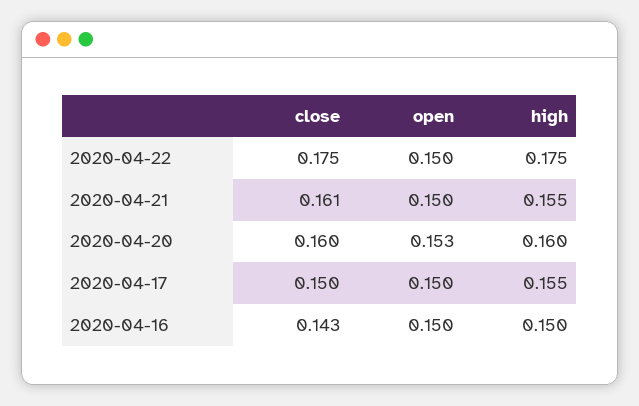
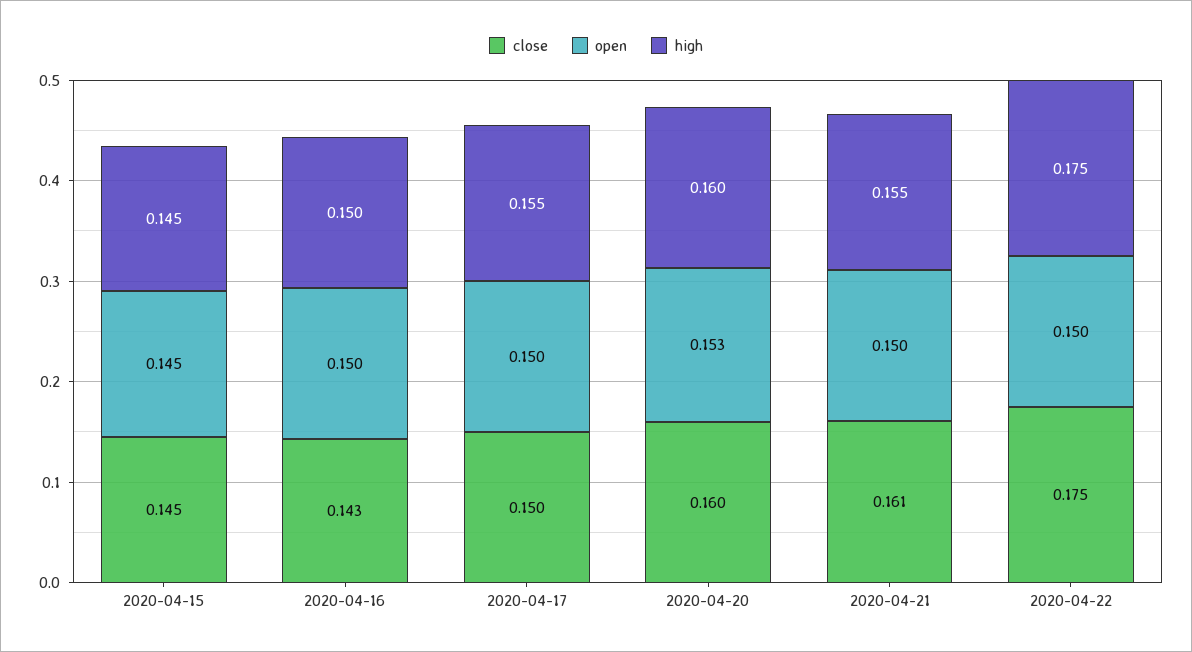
close, 2020-04-15: none -> 0.145
open, 2020-04-15: none -> 0.145
high, 2020-04-15: none -> 0.145

